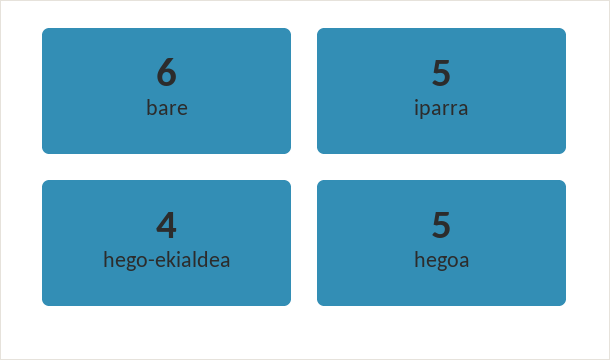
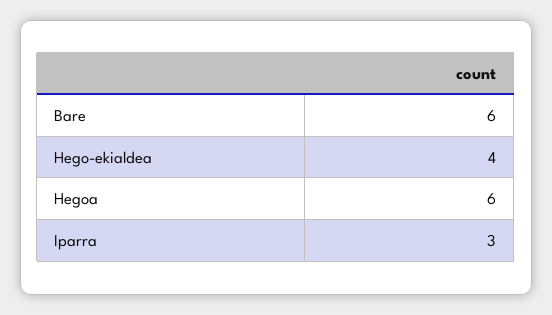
iparra: 5 -> 3
hegoa: 5 -> 6

